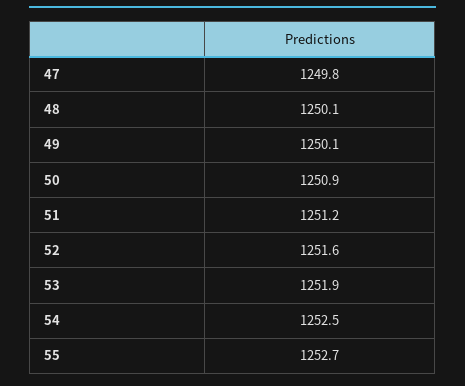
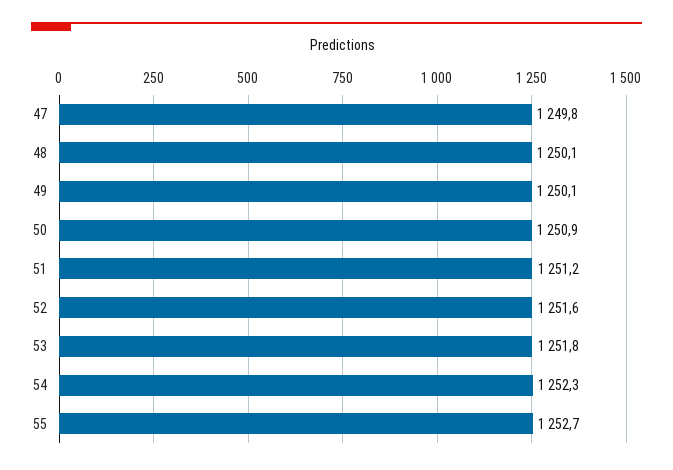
53: 1251.9 -> 1251.8
54: 1252.5 -> 1252.3

